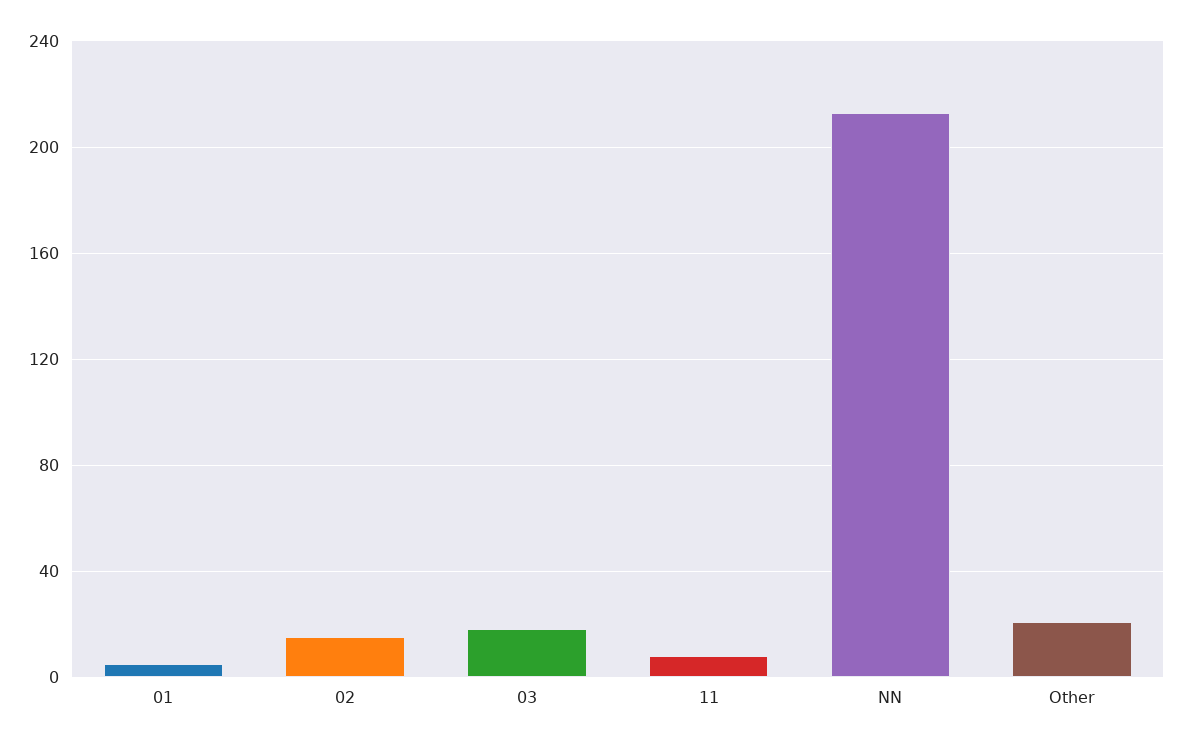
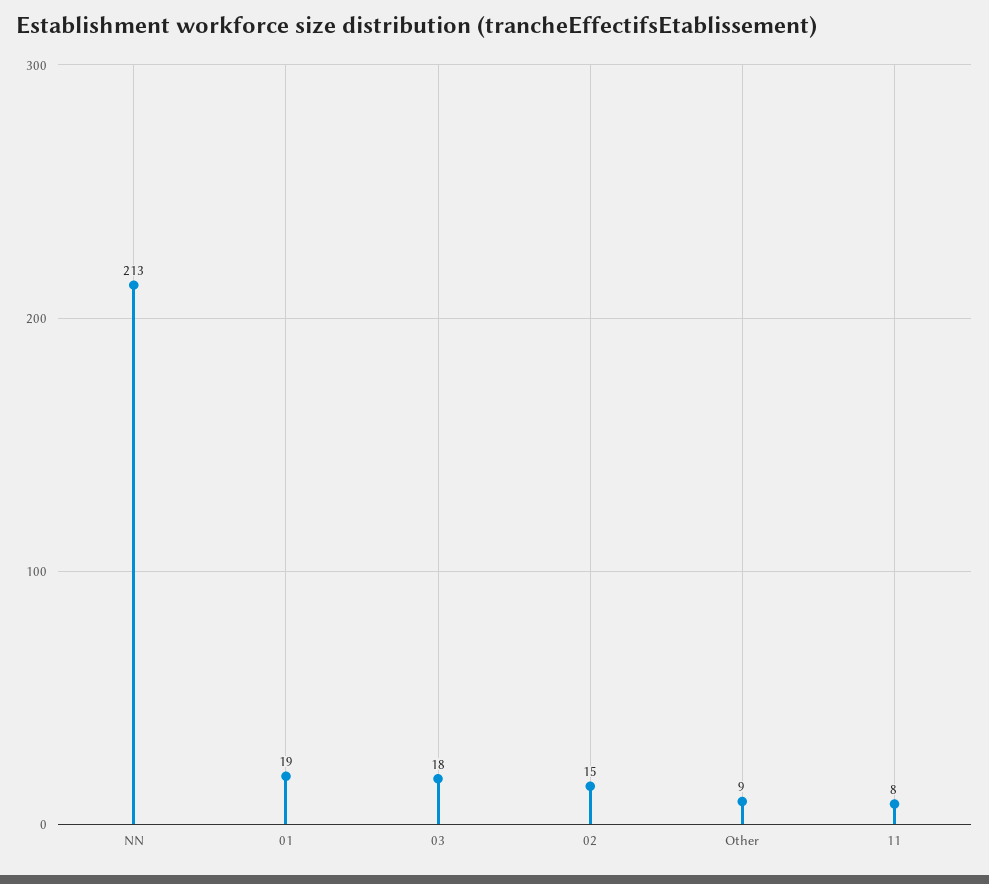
01: 5 -> 19
Other: 20 -> 9

